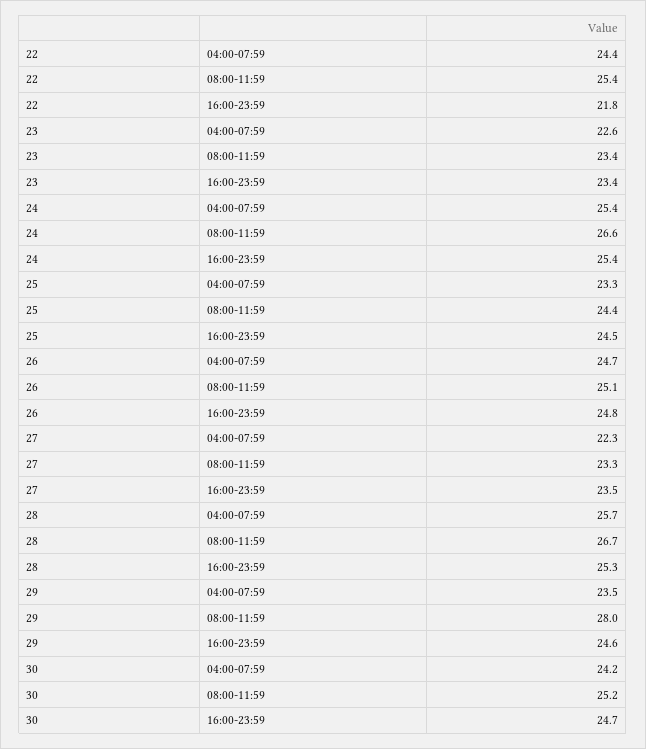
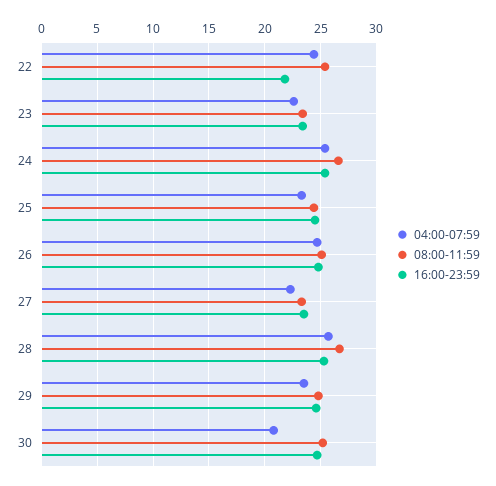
08:00-11:59, 29: 28 -> 25
04:00-07:59, 30: 24.2 -> 21

